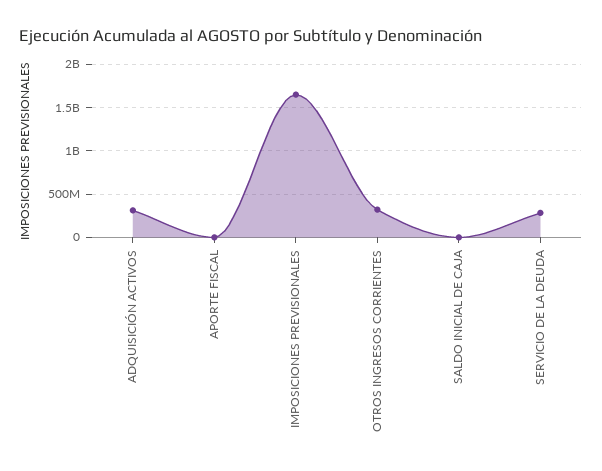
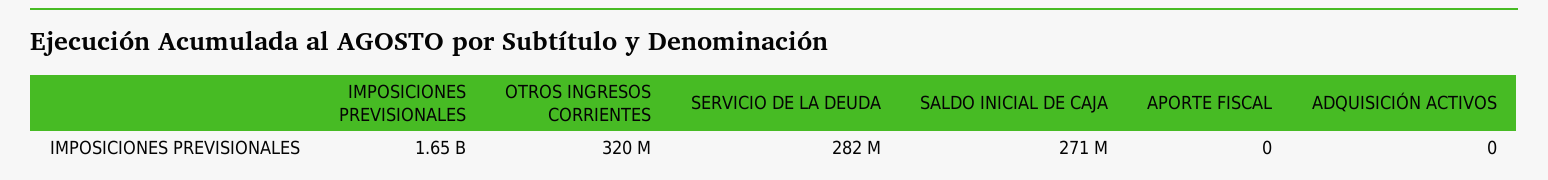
ADQUISICIÓN ACTIVOS: 300000000 -> 0
SALDO INICIAL DE CAJA: 0 -> 271000000

